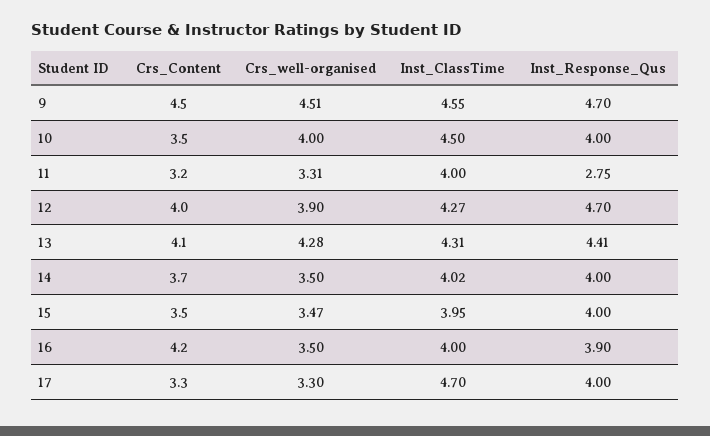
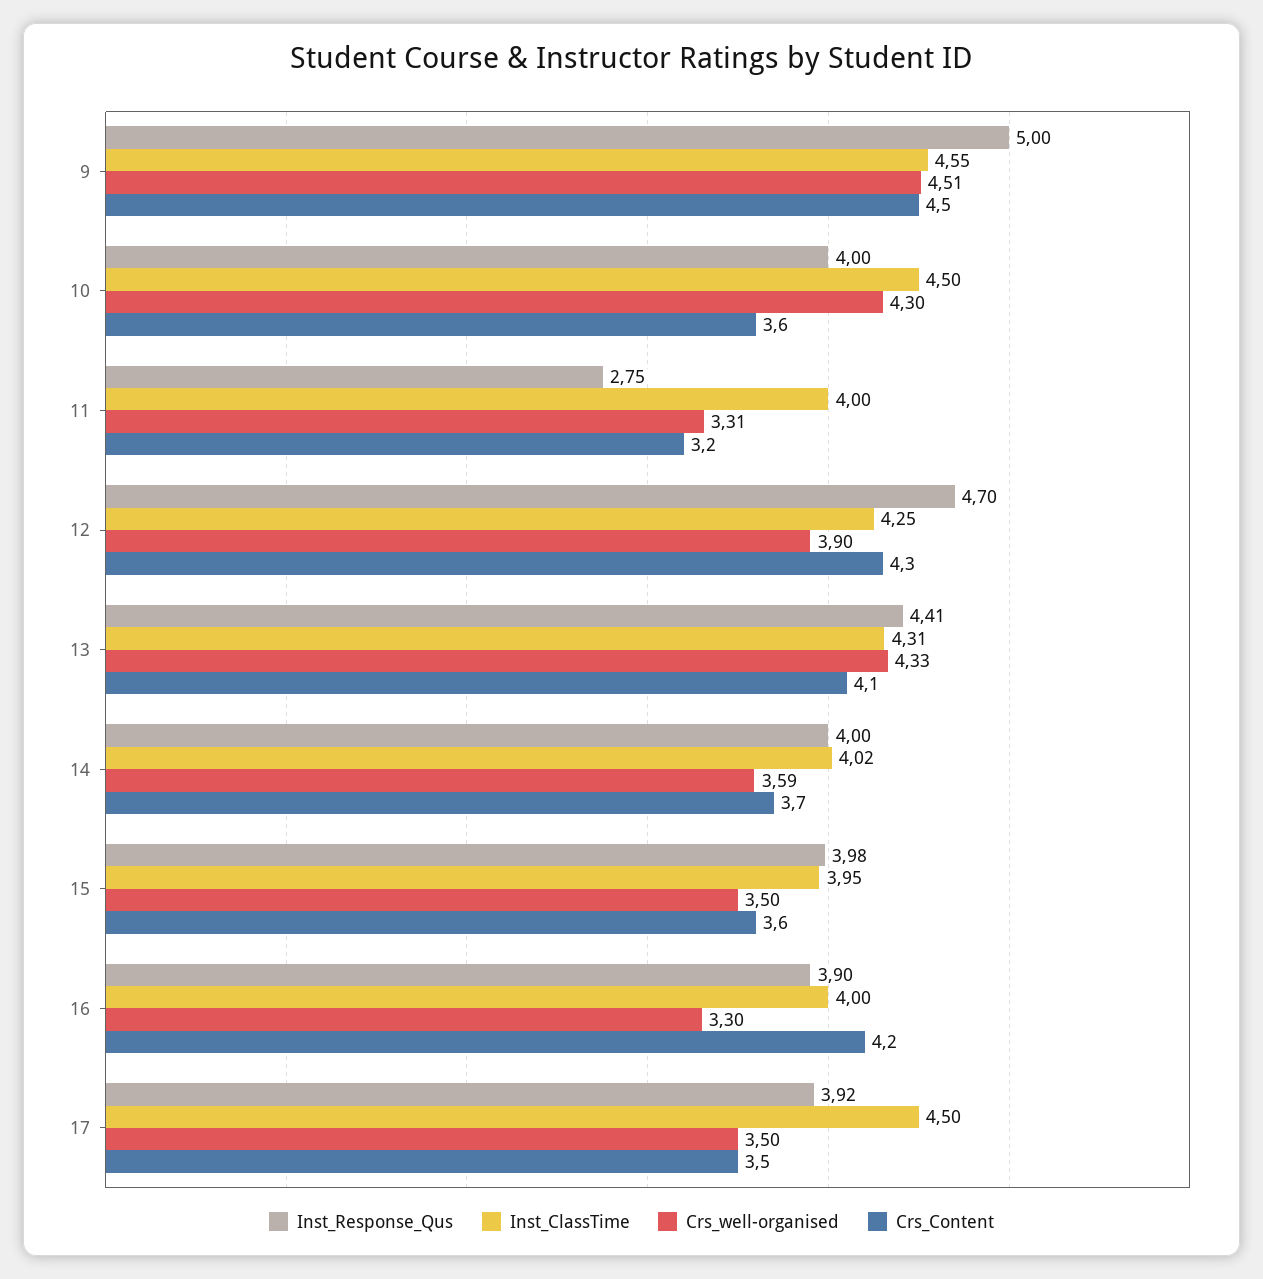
Inst_Response_Qus, 9: 4.7 -> 5
Crs_Content, 10: 3.5 -> 3.6
Crs_well-organised, 10: 4 -> 4.3
Crs_Content, 12: 4 -> 4.3
Inst_ClassTime, 12: 4.27 -> 4.25
Crs_well-organised, 13: 4.28 -> 4.33
Crs_well-organised, 14: 3.5 -> 3.59
Crs_Content, 15: 3.5 -> 3.6
Crs_well-organised, 15: 3.47 -> 3.5
Inst_Response_Qus, 15: 4 -> 3.98
Crs_well-organised, 16: 3.5 -> 3.3
Crs_Content, 17: 3.3 -> 3.5
Crs_well-organised, 17: 3.3 -> 3.5
Inst_ClassTime, 17: 4.7 -> 4.5
Inst_Response_Qus, 17: 4 -> 3.92

